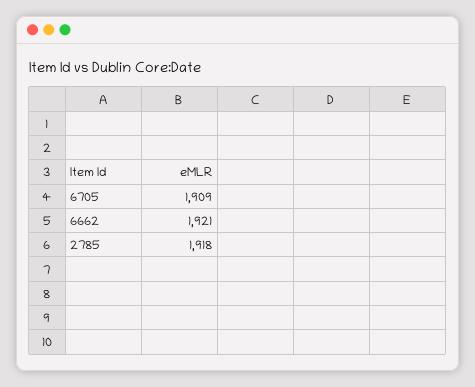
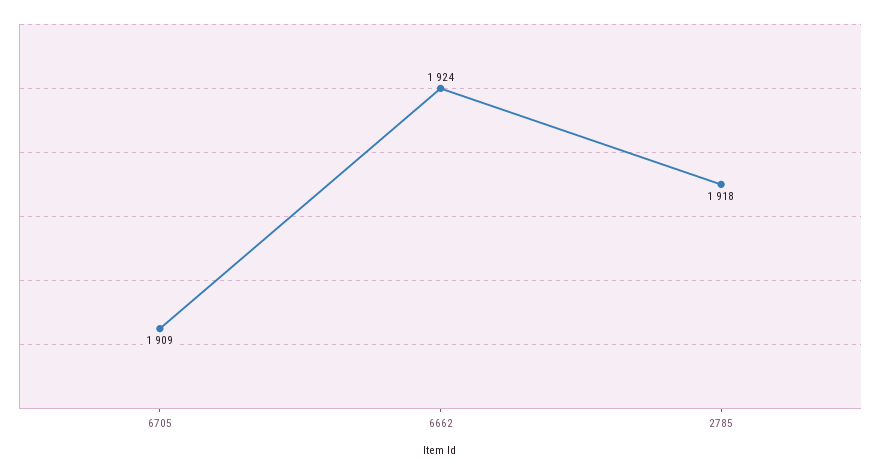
6662: 1921 -> 1924

